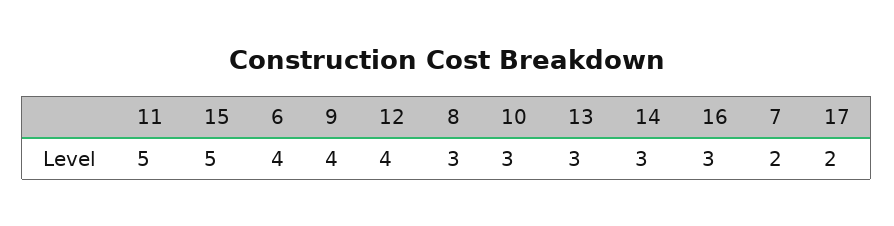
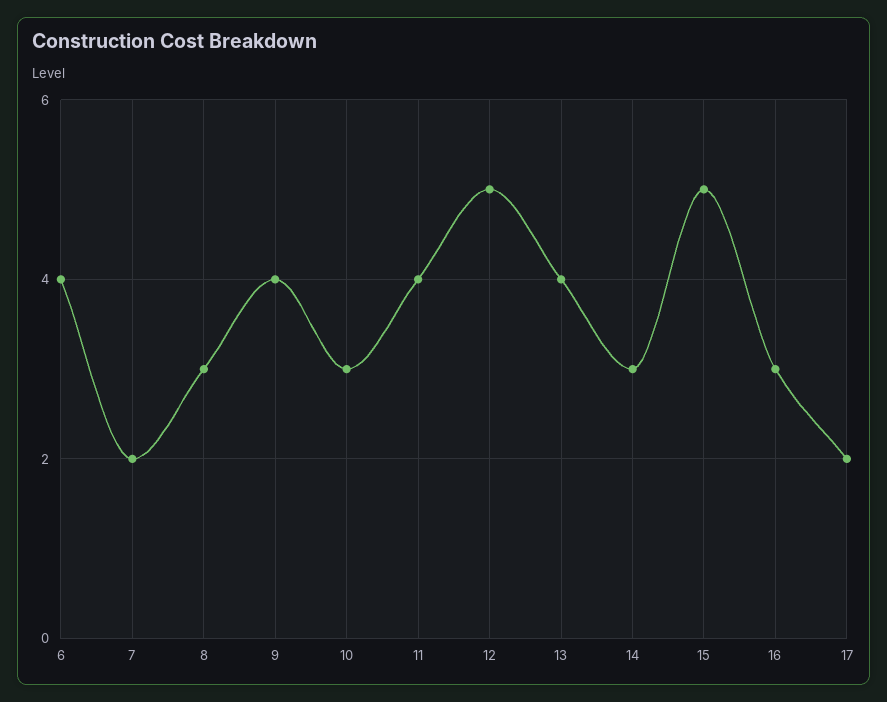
11: 5 -> 4
12: 4 -> 5
13: 3 -> 4

